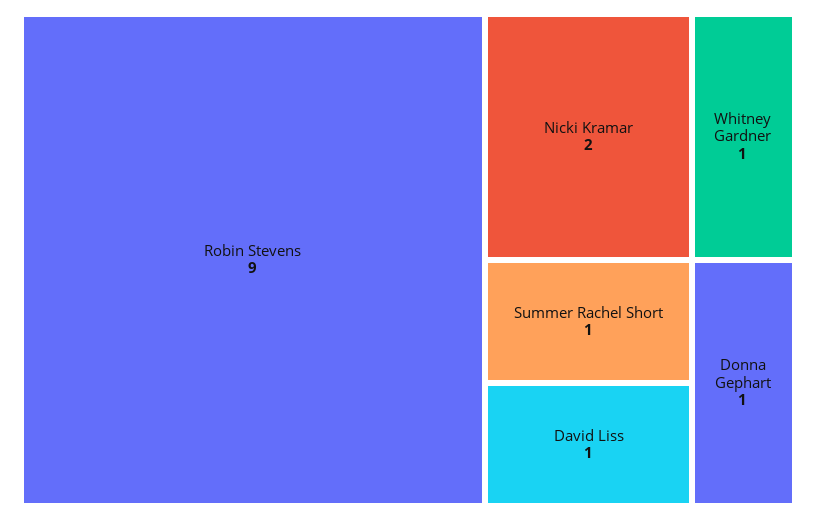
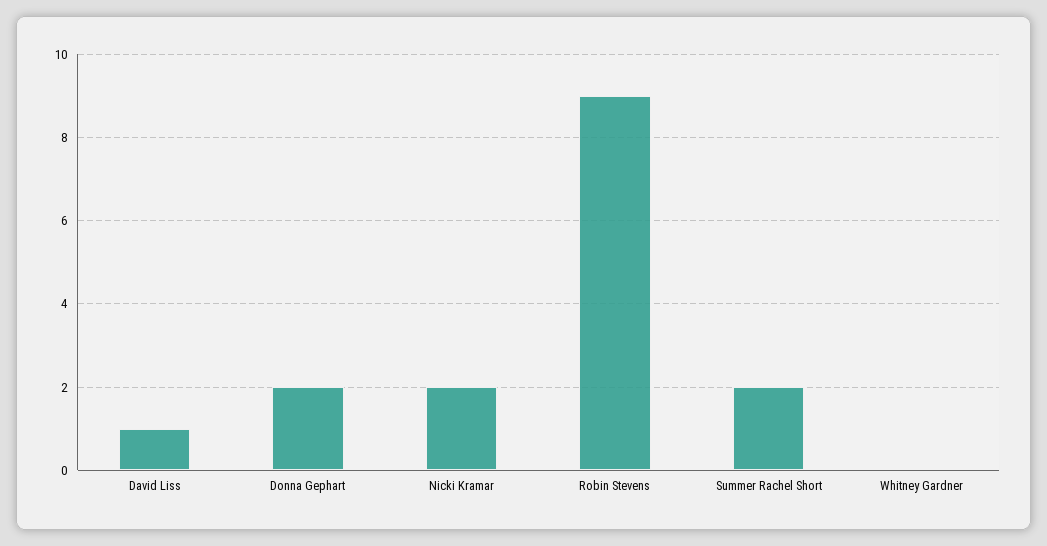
Whitney Gardner: 1 -> 0
Summer Rachel Short: 1 -> 2
Donna Gephart: 1 -> 2

